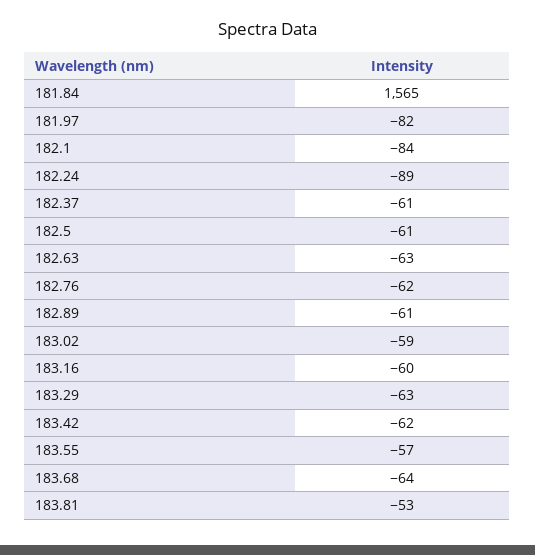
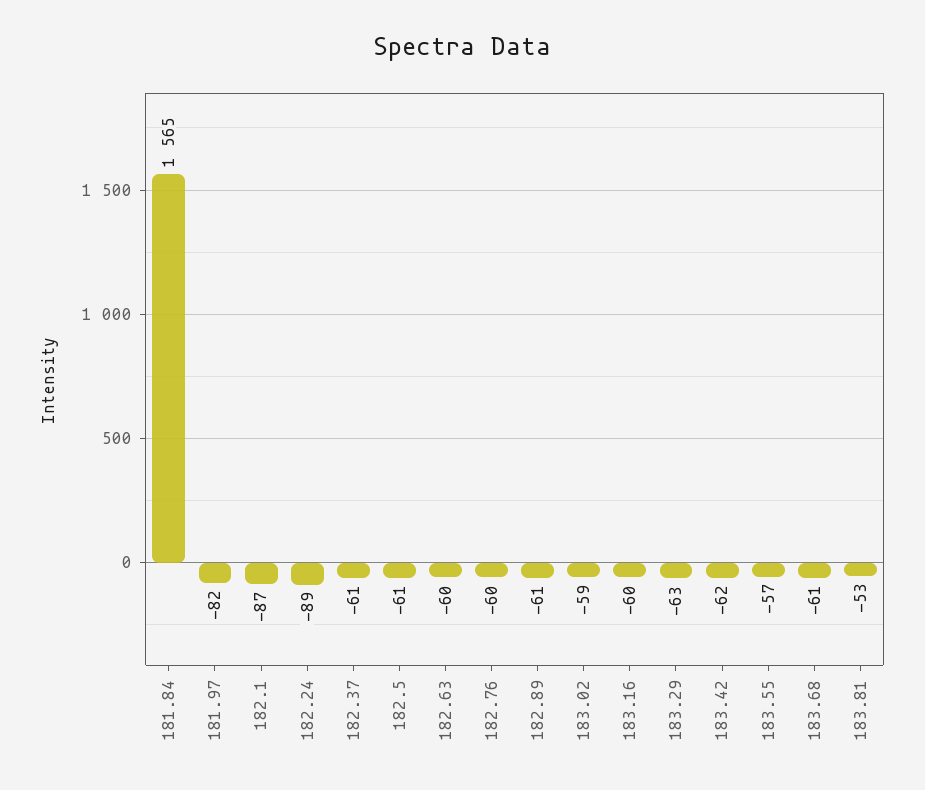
182.1: -84 -> -87
182.63: -63 -> -60
182.76: -62 -> -60
183.68: -64 -> -61

